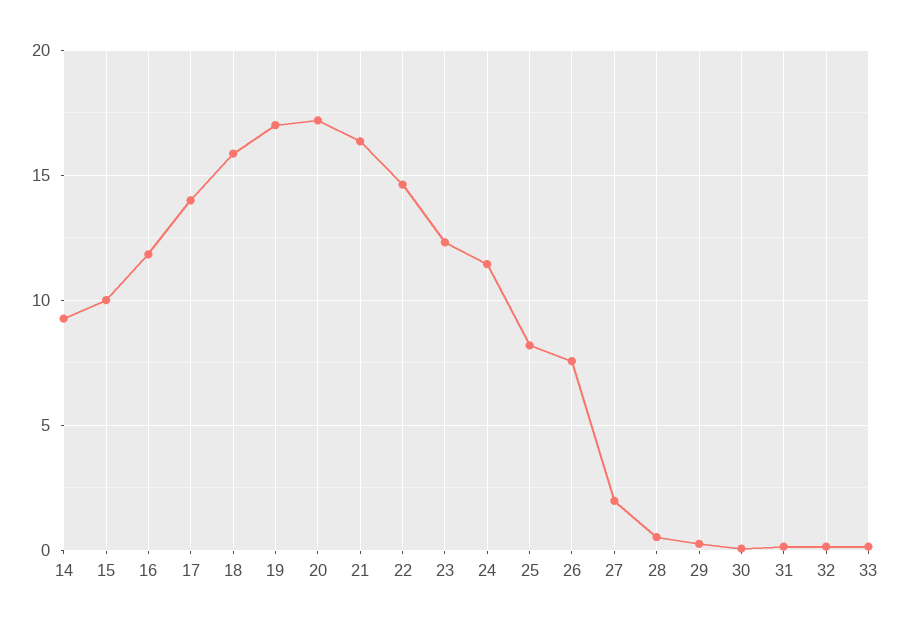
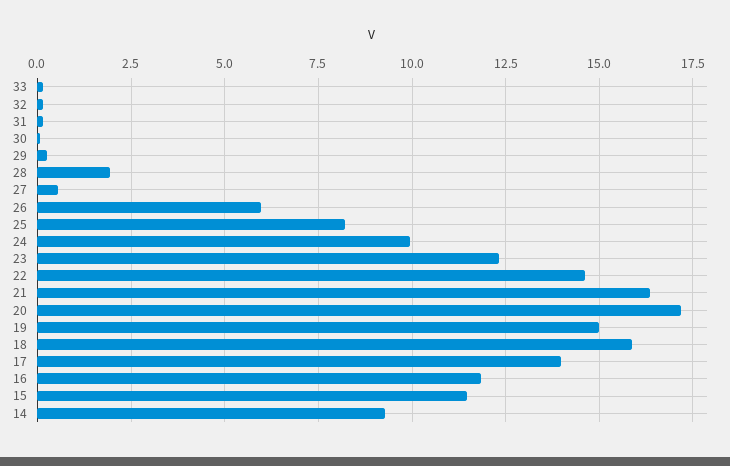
15: 10 -> 11.5
19: 17 -> 15
24: 11.5 -> 10
26: 7.5 -> 6
27: 2 -> 0.5
28: 0.5 -> 2

